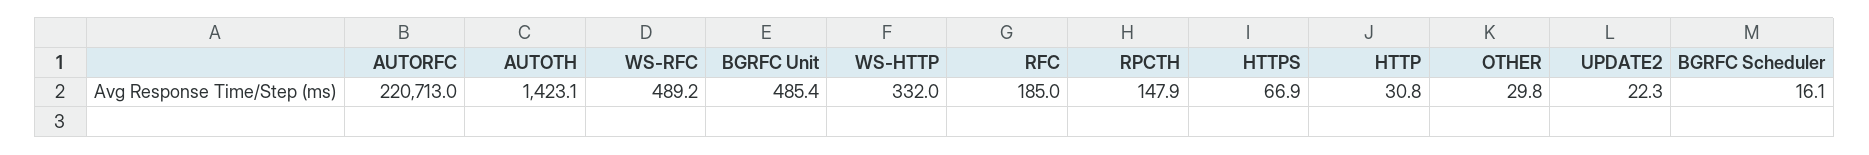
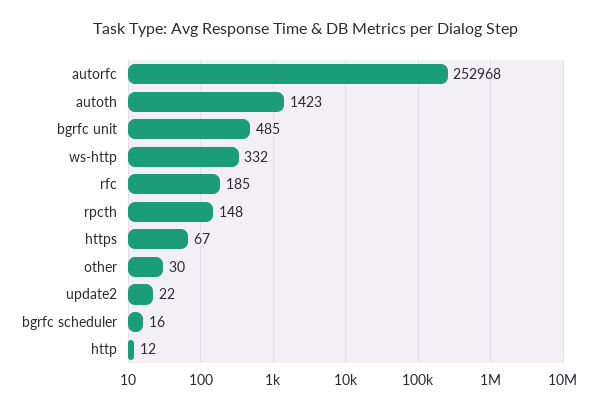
AUTORFC: 220713 -> 252968
WS-RFC: 489.2 -> none
HTTP: 30.8 -> 12

